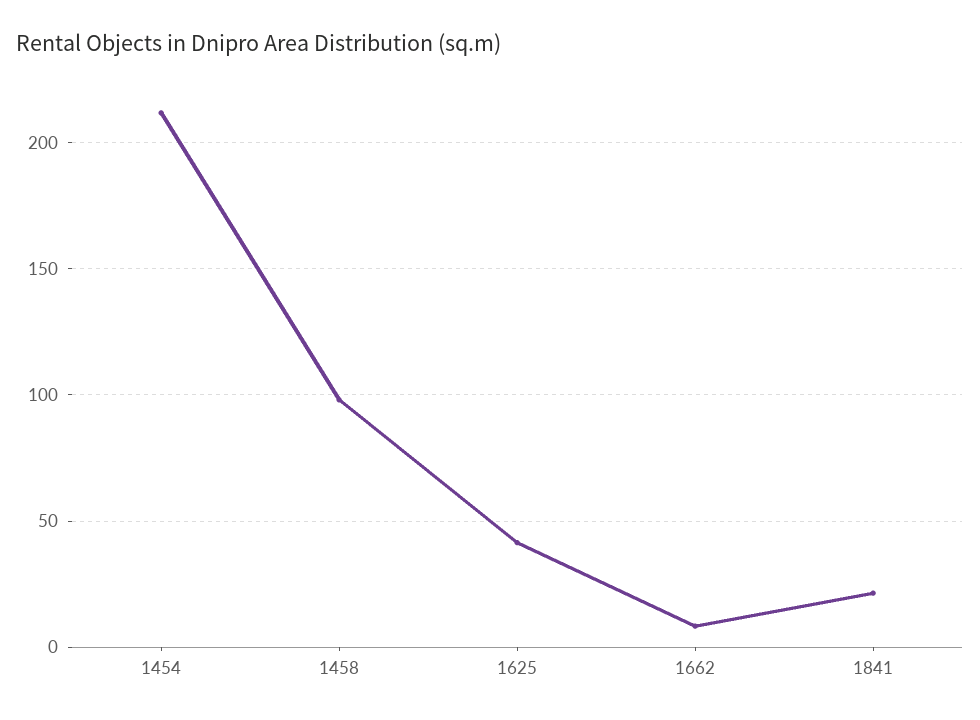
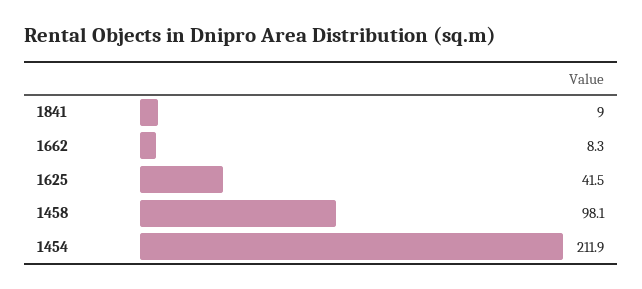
1841: 20 -> 9

